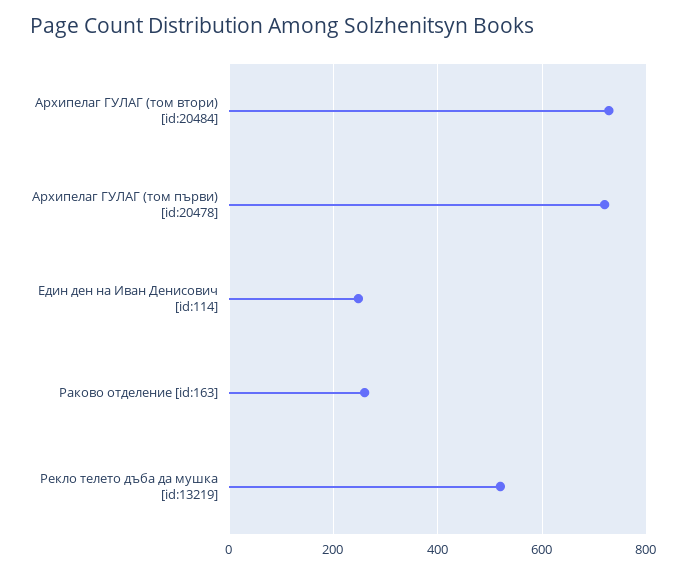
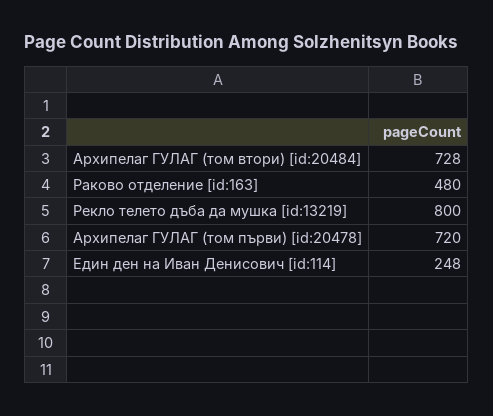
Раково отделение [id:163]: 260 -> 480
Рекло телето дъба да мушка [id:13219]: 520 -> 800

